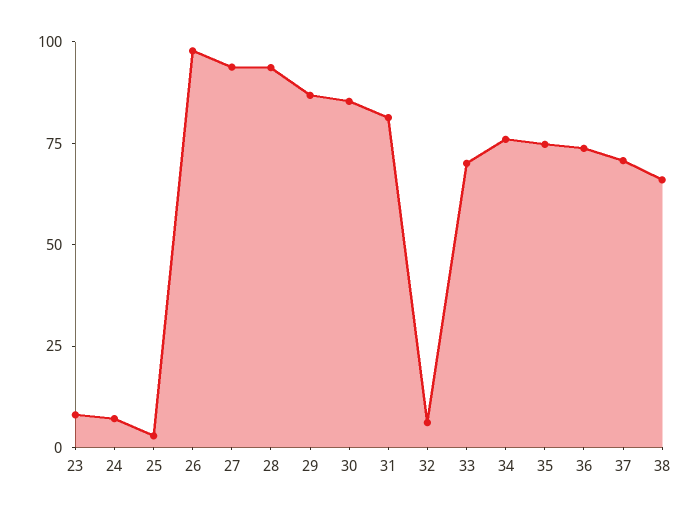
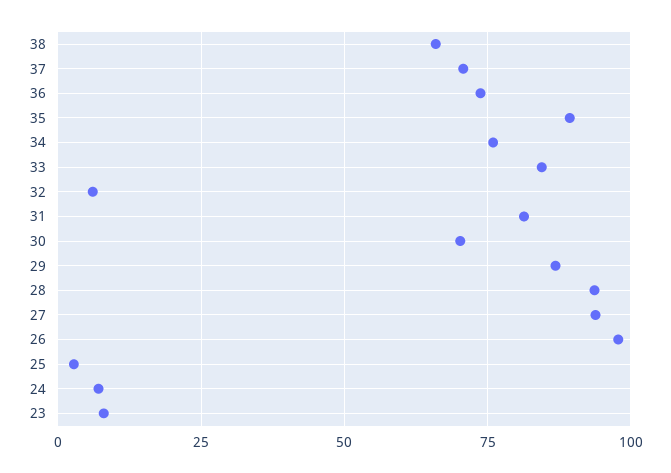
30: 85 -> 70
33: 70 -> 85
35: 75 -> 90

